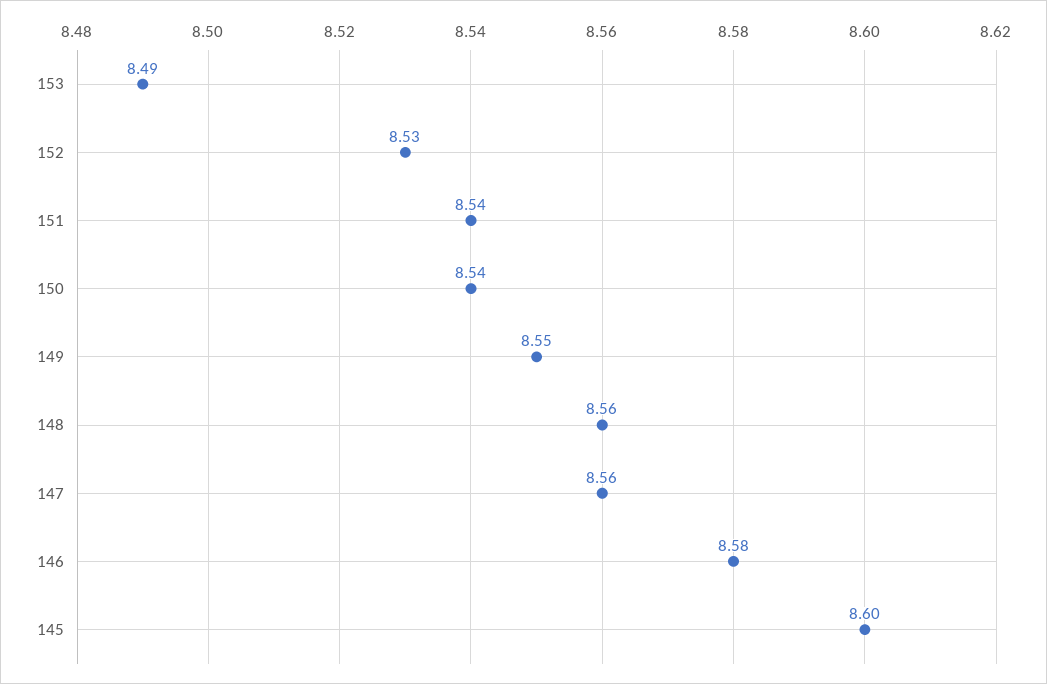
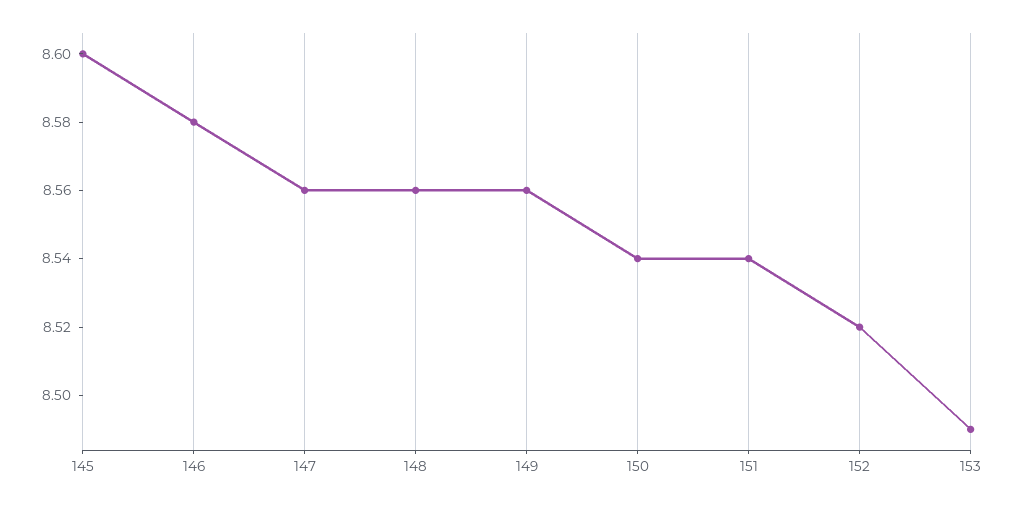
152: 8.53 -> 8.52
149: 8.55 -> 8.56

